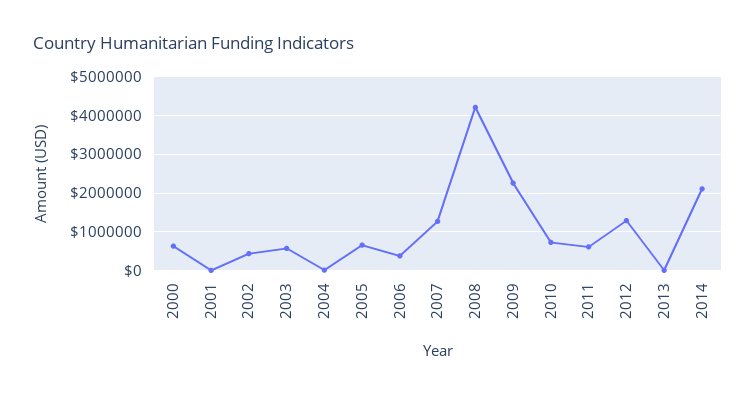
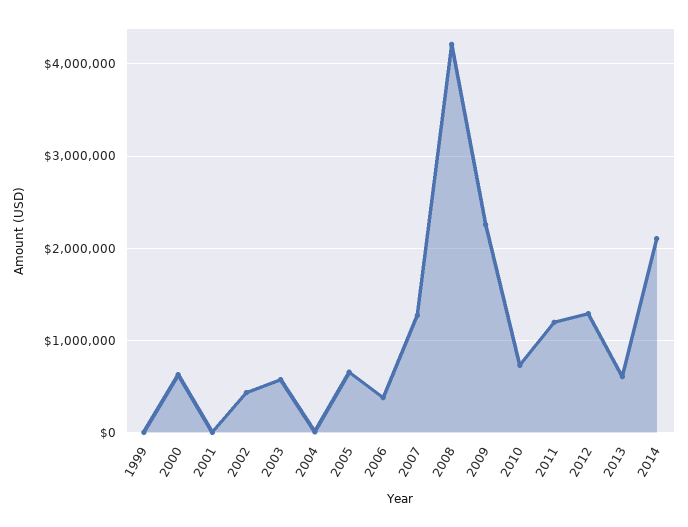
2011: 600000 -> 1200000
2013: 0 -> 600000
1999: none -> 0

